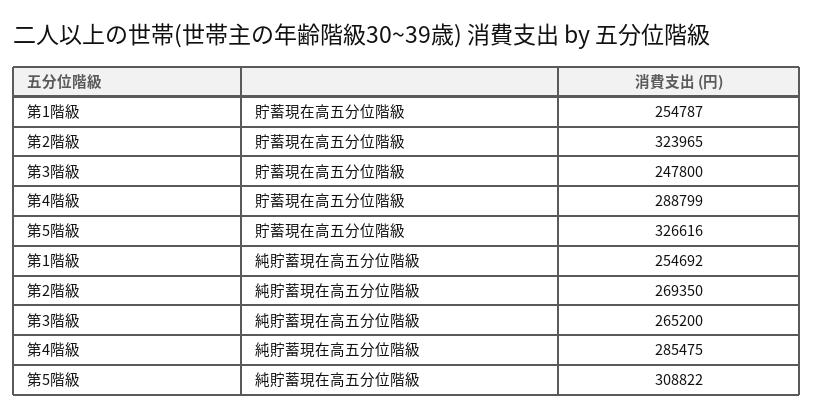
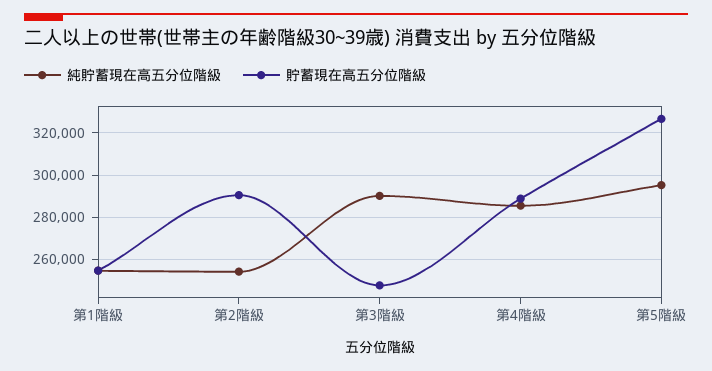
貯蓄現在高五分位階級, 第2階級: 323965 -> 290000
純貯蓄現在高五分位階級, 第2階級: 269350 -> 255000
純貯蓄現在高五分位階級, 第3階級: 265200 -> 290000
純貯蓄現在高五分位階級, 第5階級: 308822 -> 295000

